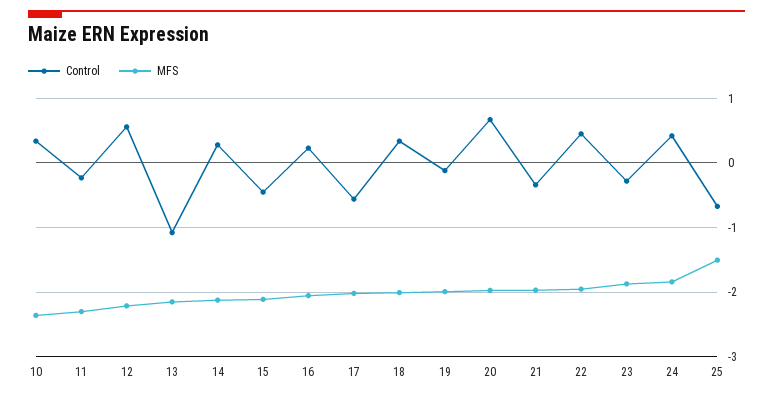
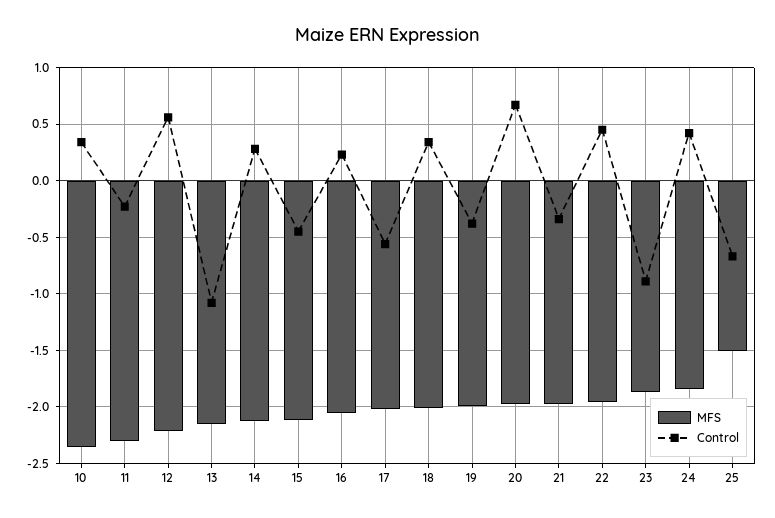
Control, 19: -0.1 -> -0.4
Control, 23: -0.3 -> -0.9

